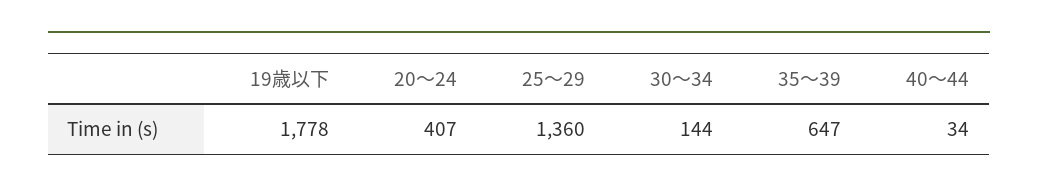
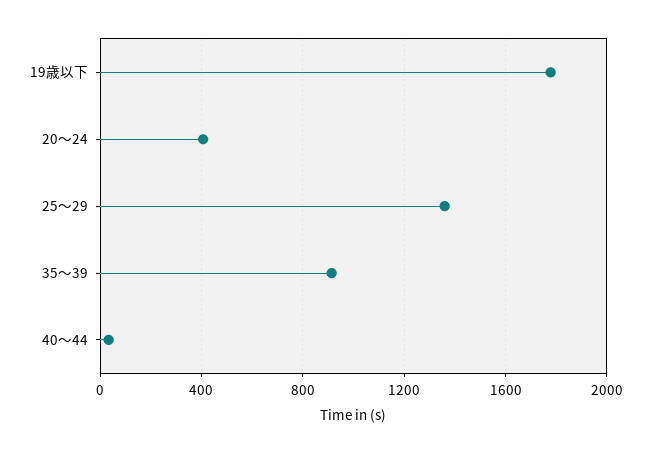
30～34: 144 -> none
35～39: 647 -> 900

